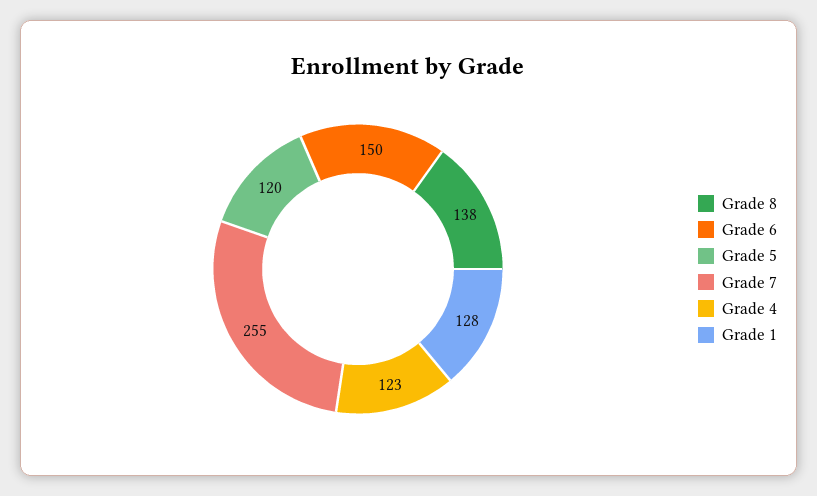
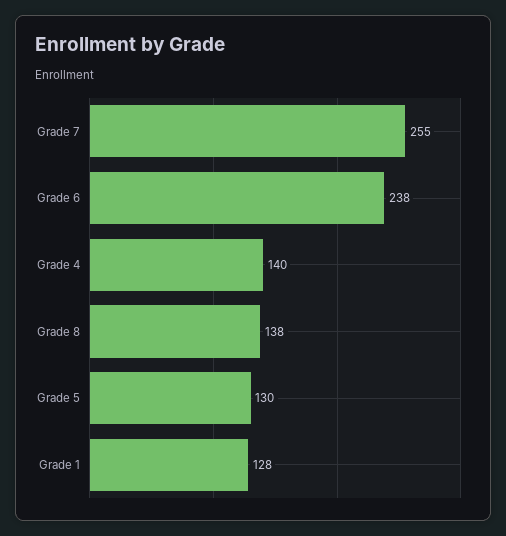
Grade 6: 150 -> 238
Grade 5: 120 -> 130
Grade 4: 123 -> 140

